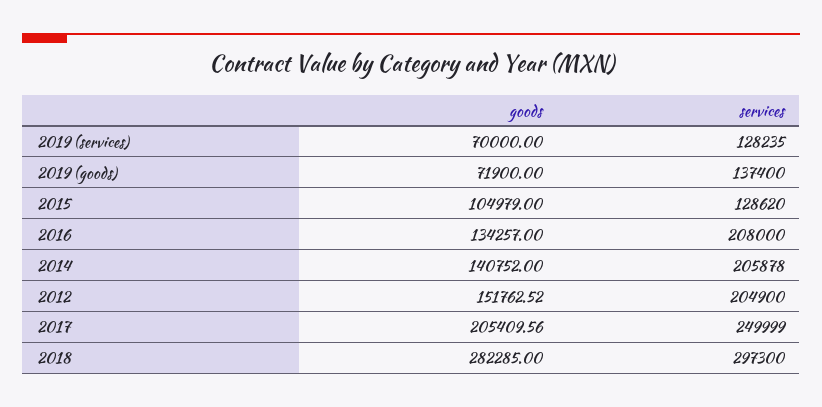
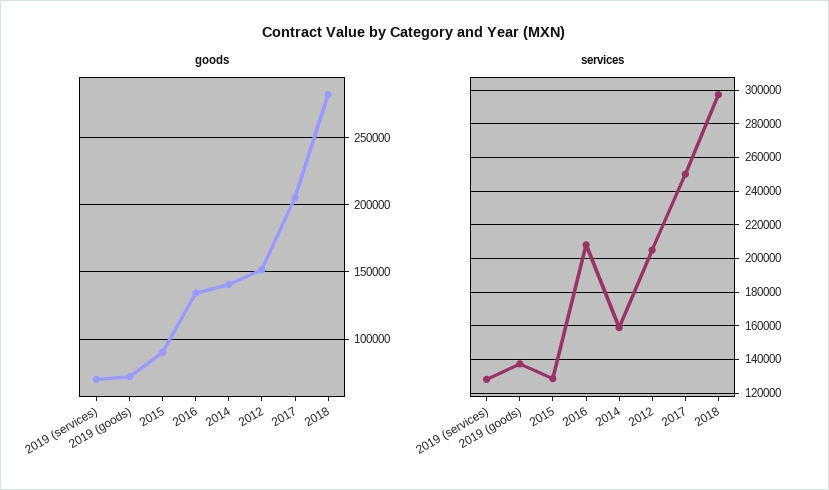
goods, 2015: 104979 -> 90000
services, 2014: 205878 -> 160000

